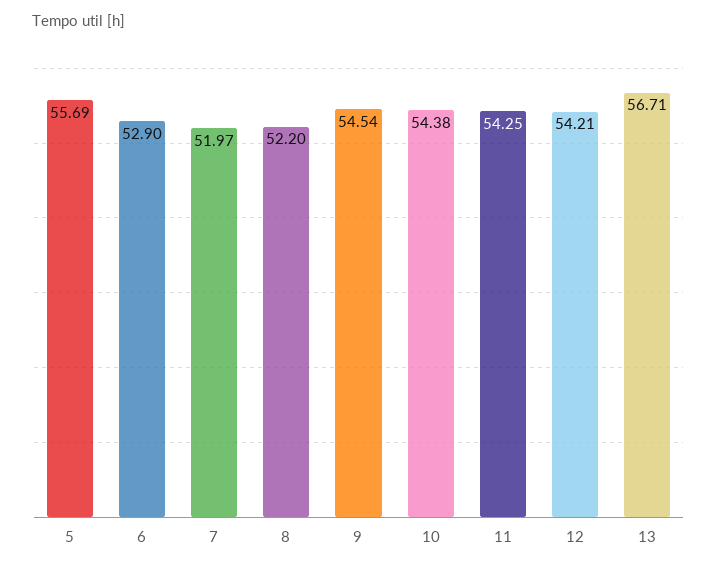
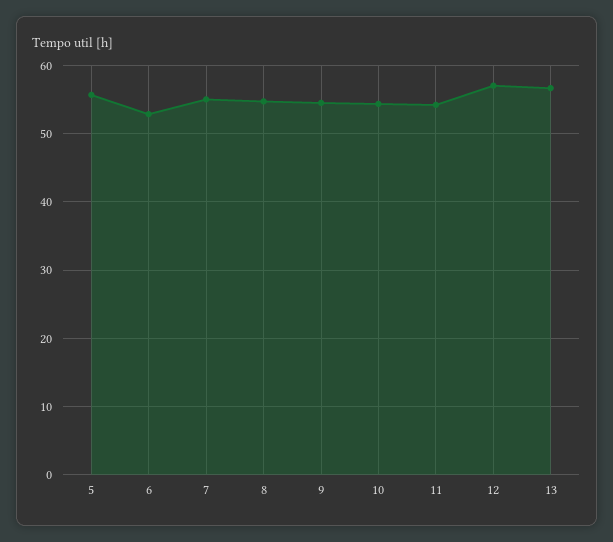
7: 51.97 -> 55
8: 52.2 -> 55
12: 54.21 -> 57

